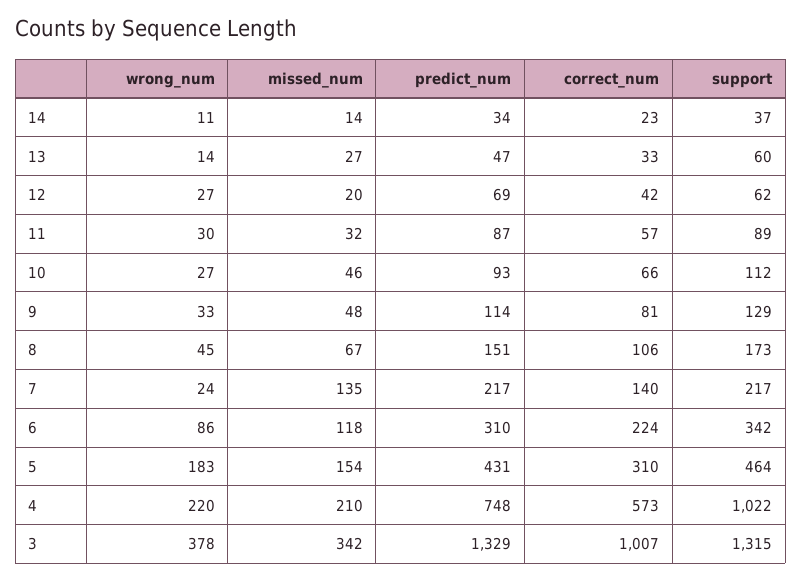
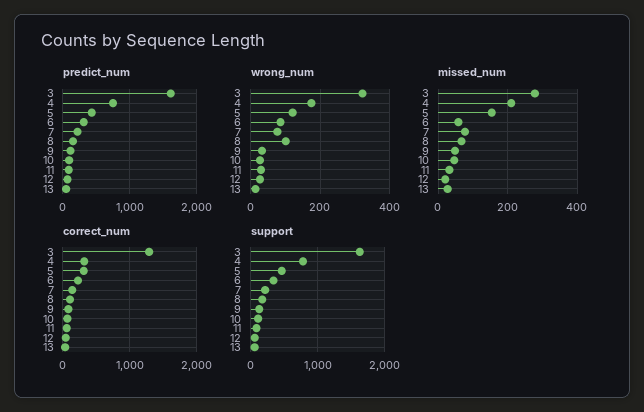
wrong_num, 14: 11 -> none
missed_num, 14: 14 -> none
predict_num, 14: 34 -> none
correct_num, 14: 23 -> none
support, 14: 37 -> none
wrong_num, 8: 45 -> 100
wrong_num, 7: 24 -> 80
missed_num, 7: 135 -> 80
missed_num, 6: 118 -> 60
wrong_num, 5: 183 -> 120
wrong_num, 4: 220 -> 180
correct_num, 4: 573 -> 300
support, 4: 1022 -> 800
wrong_num, 3: 378 -> 320
missed_num, 3: 342 -> 280
predict_num, 3: 1329 -> 1600
correct_num, 3: 1007 -> 1300
support, 3: 1315 -> 1600

